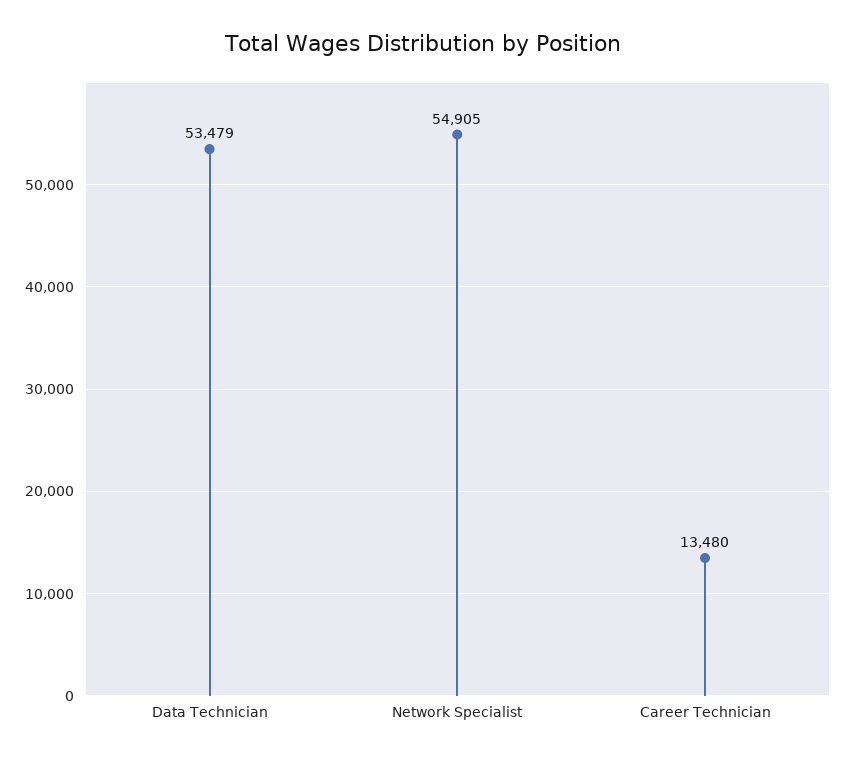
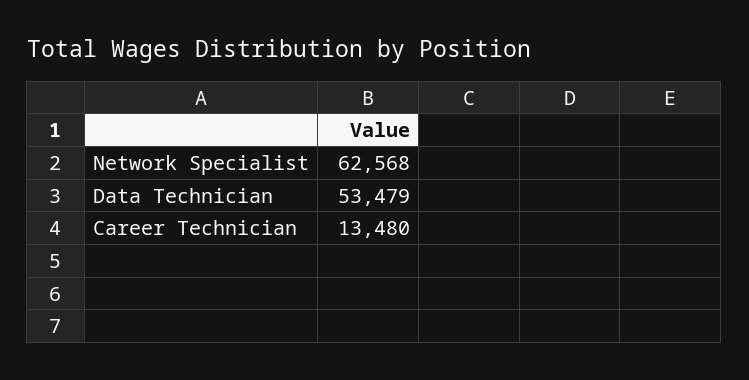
Network Specialist: 54905 -> 62568

